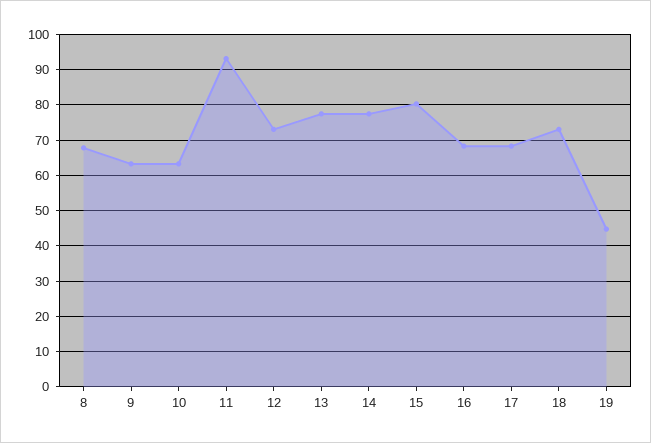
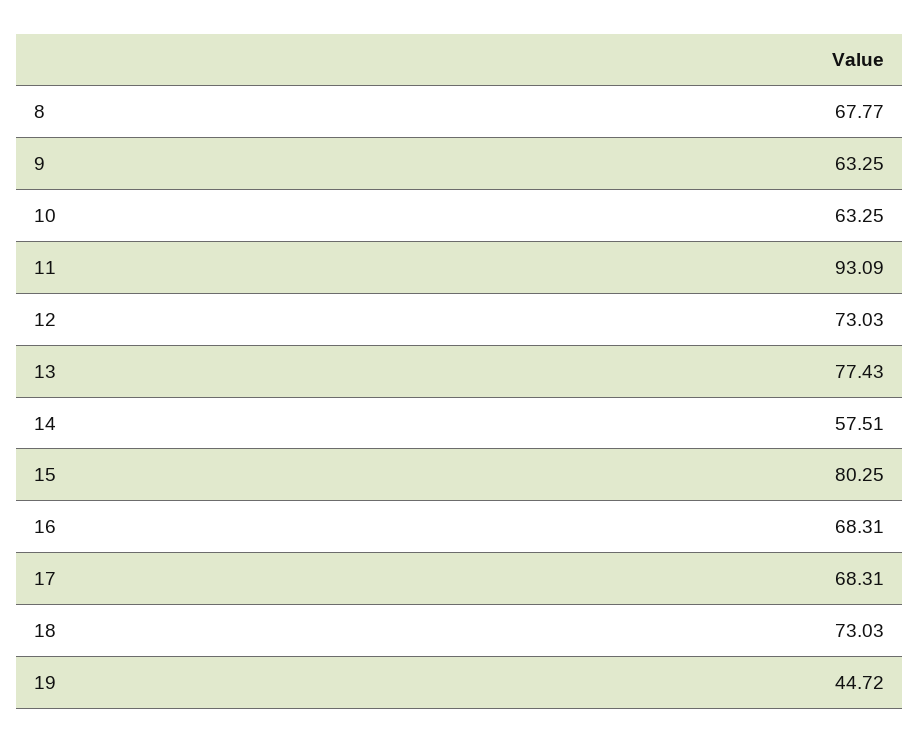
14: 78 -> 57.51

